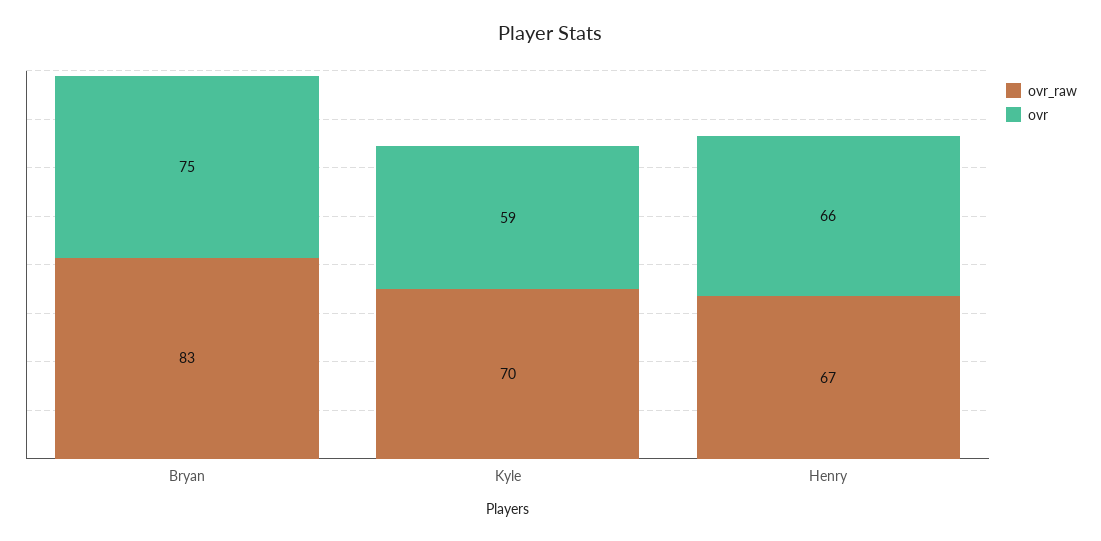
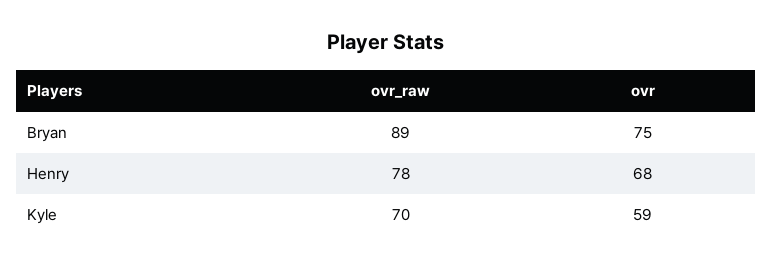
ovr_raw, Bryan: 83 -> 89
ovr_raw, Henry: 67 -> 78
ovr, Henry: 66 -> 68

